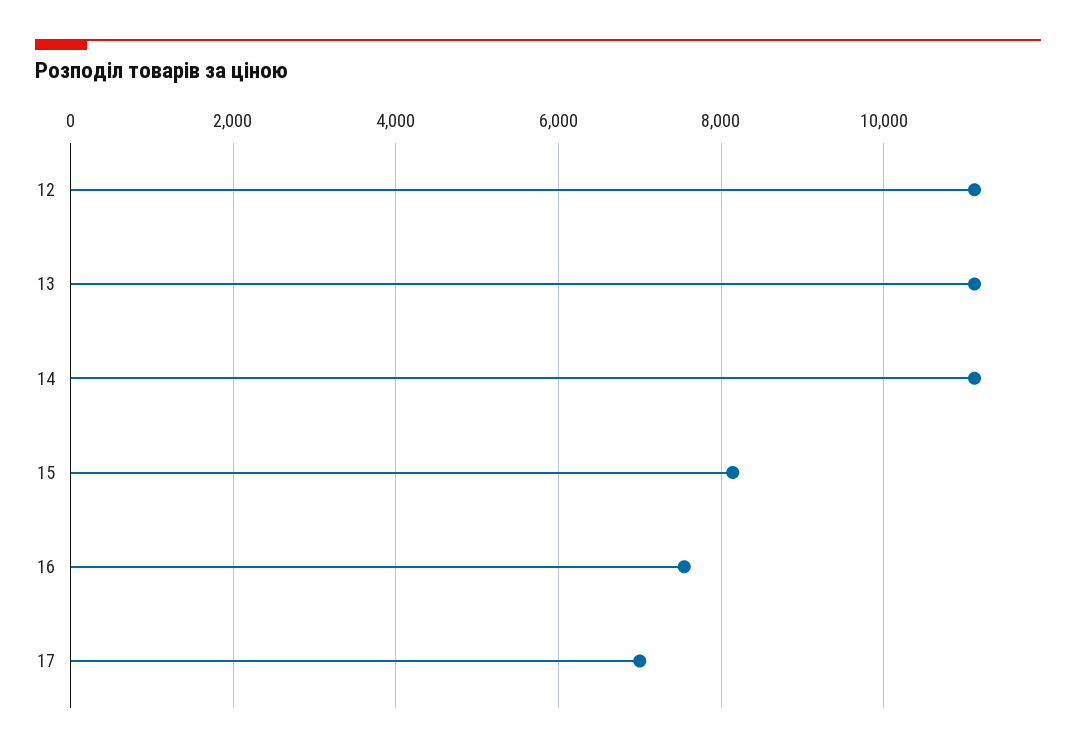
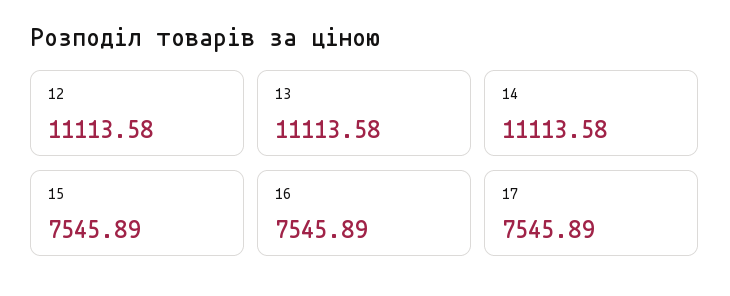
15: 8200 -> 7545.89
17: 7000 -> 7545.89

